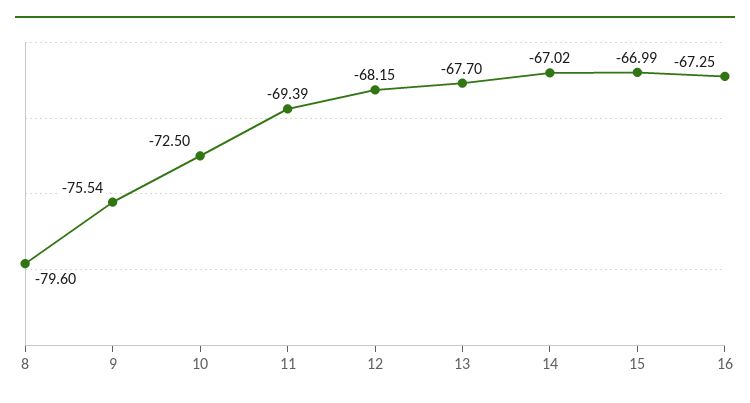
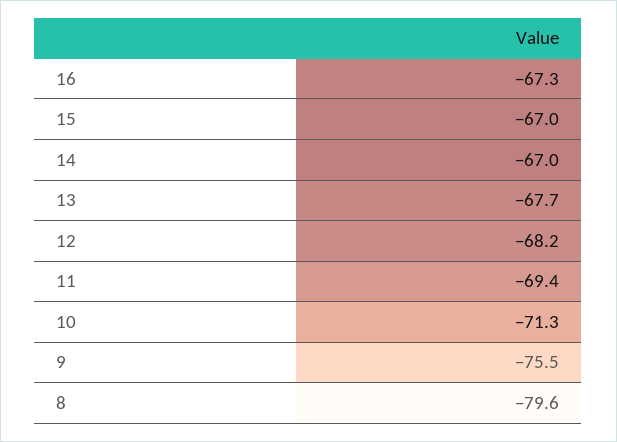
10: -72.5 -> -71.3

